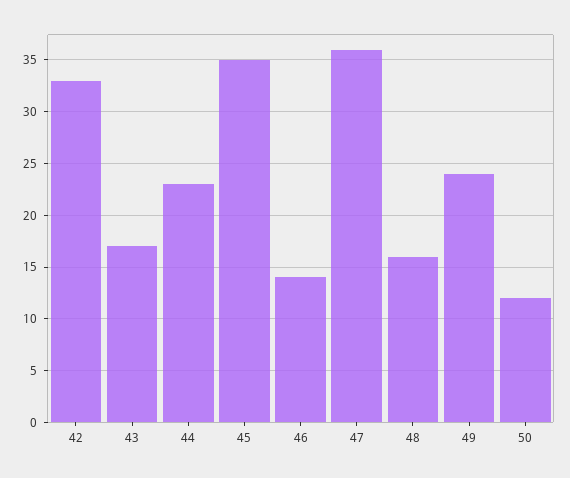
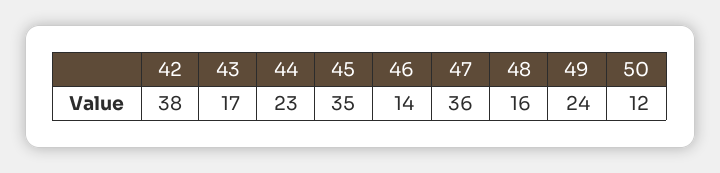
42: 33 -> 38

